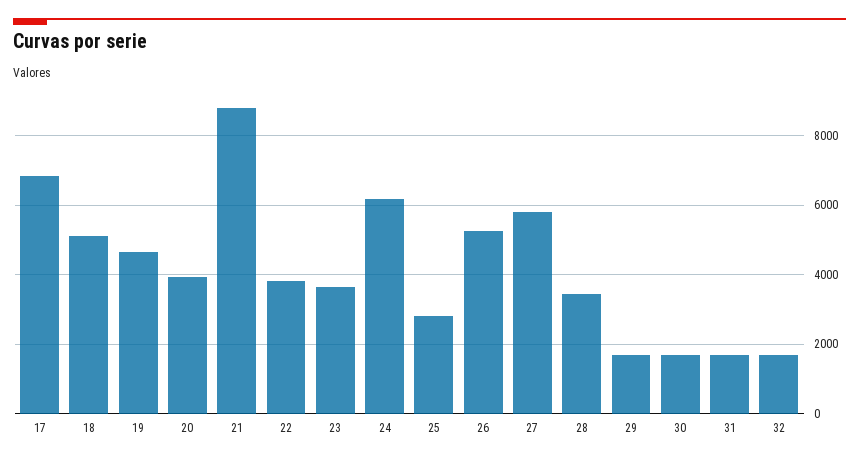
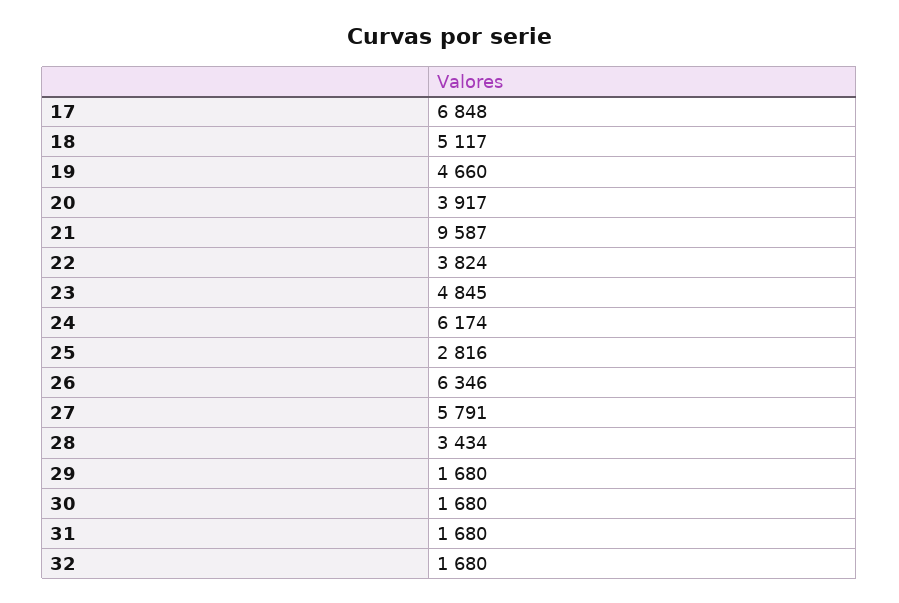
21: 8800 -> 9587
23: 3600 -> 4845
26: 5200 -> 6346

